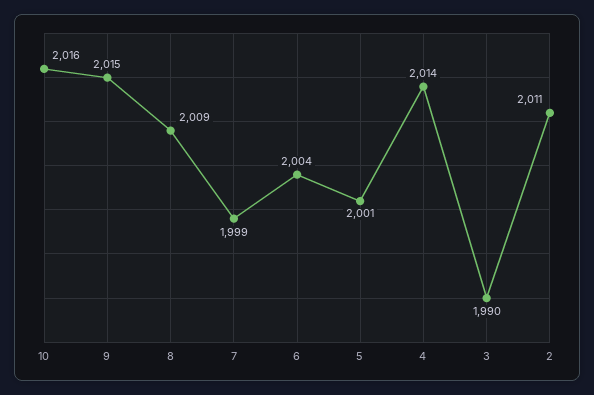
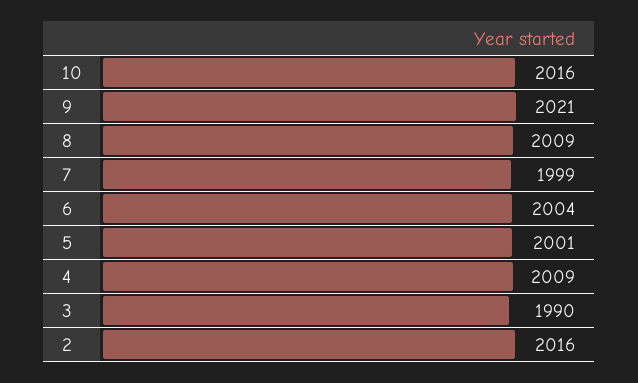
9: 2015 -> 2021
4: 2014 -> 2009
2: 2011 -> 2016

